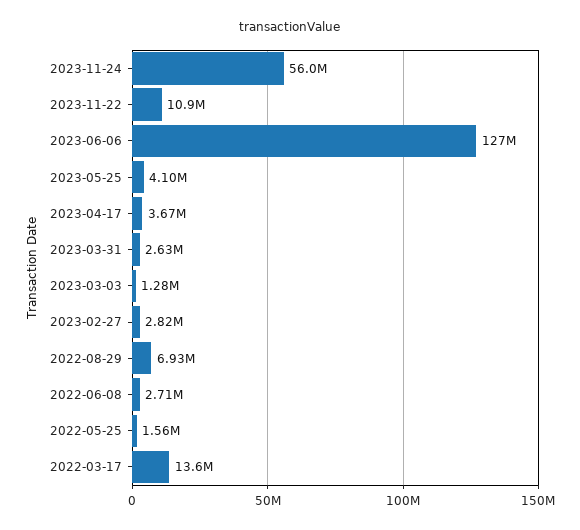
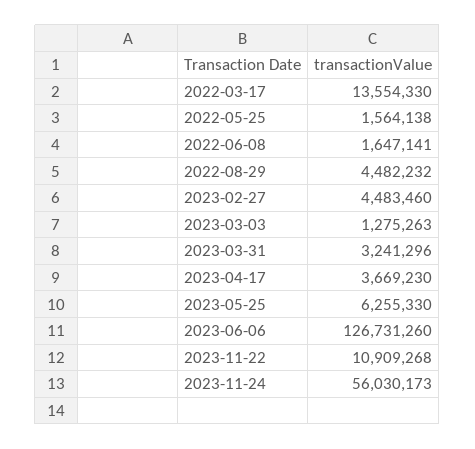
2023-05-25: 4100000 -> 6255330
2023-03-31: 2630000 -> 3241296
2023-02-27: 2820000 -> 4483460
2022-08-29: 6930000 -> 4482232
2022-06-08: 2710000 -> 1647141

